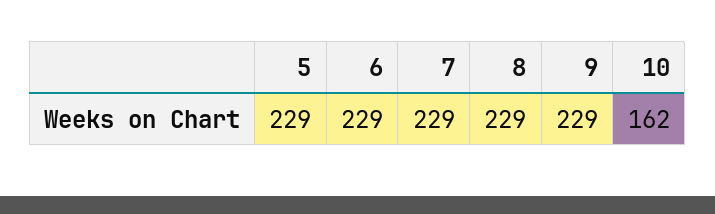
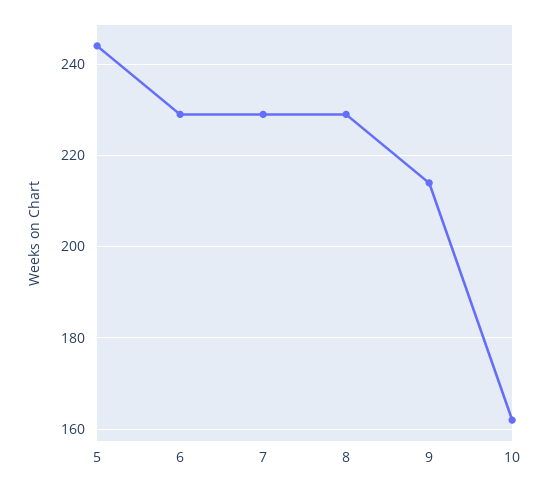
5: 229 -> 245
9: 229 -> 215

